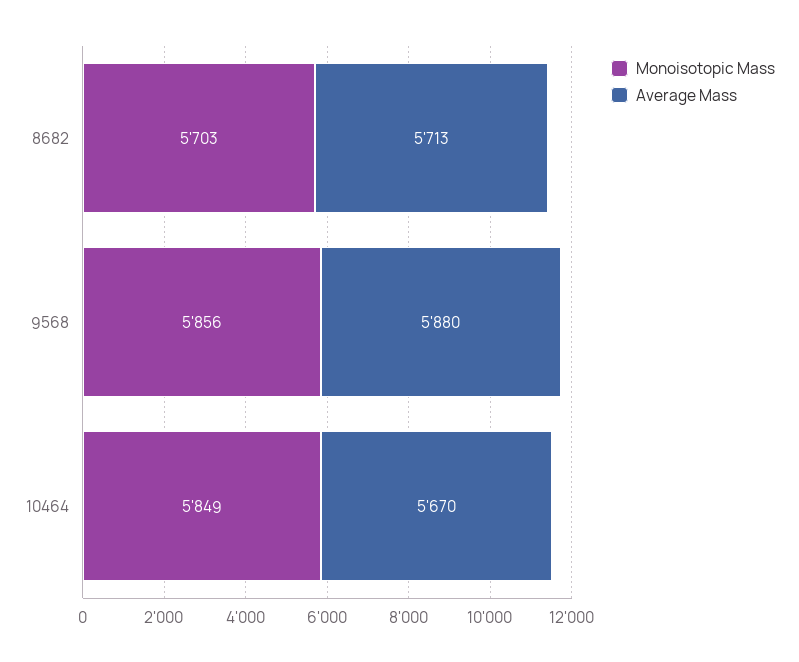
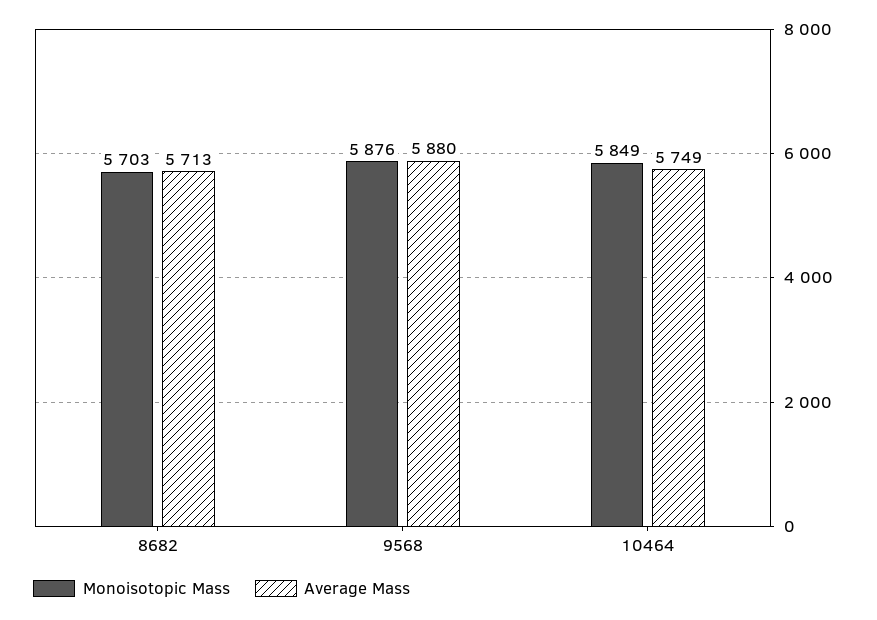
Monoisotopic Mass, 9568: 5856 -> 5876
Average Mass, 10464: 5670 -> 5749

